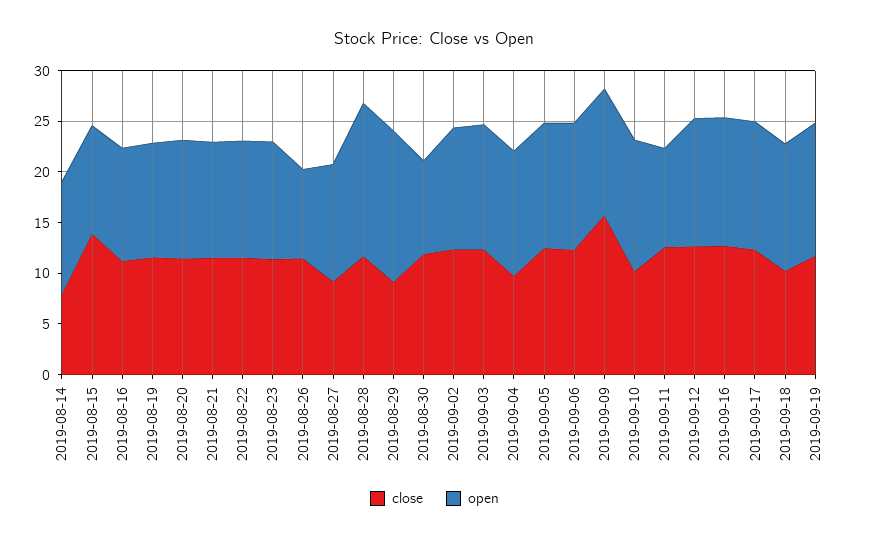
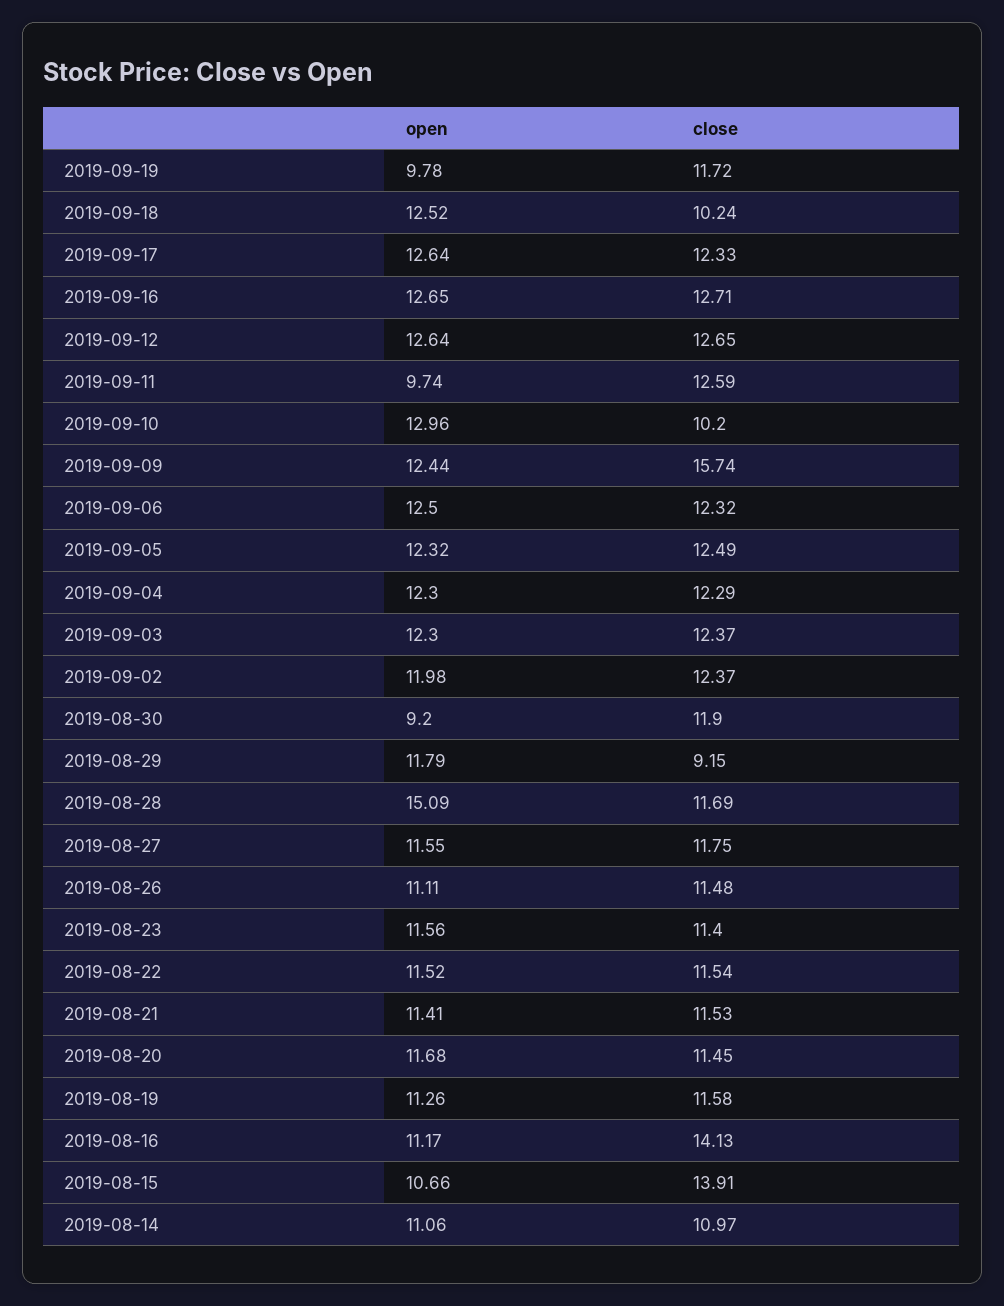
close, 2019-08-14: 8 -> 10.97
close, 2019-08-16: 11 -> 14.13
open, 2019-08-26: 9 -> 11.11
close, 2019-08-27: 9 -> 11.75
open, 2019-08-29: 15 -> 11.79
close, 2019-09-04: 10 -> 12.29
open, 2019-09-19: 13 -> 9.78

